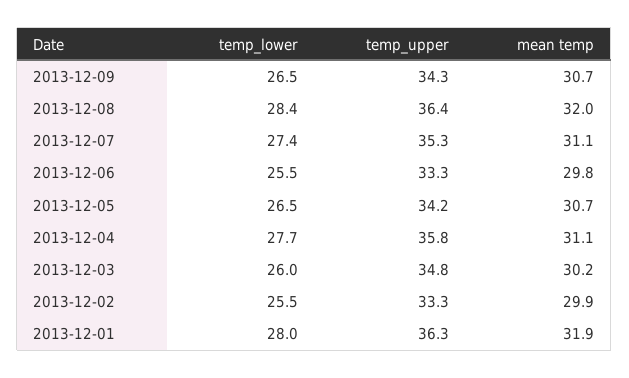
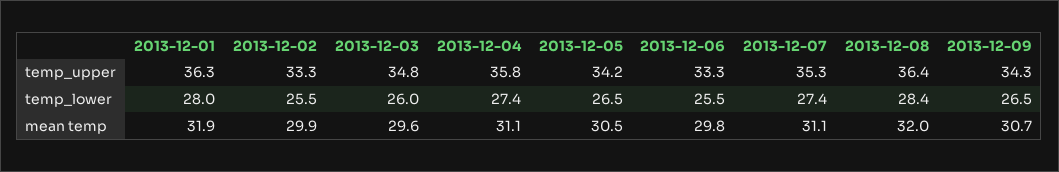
mean temp, 2013-12-05: 30.7 -> 30.5
temp_lower, 2013-12-04: 27.7 -> 27.4
mean temp, 2013-12-03: 30.2 -> 29.6

